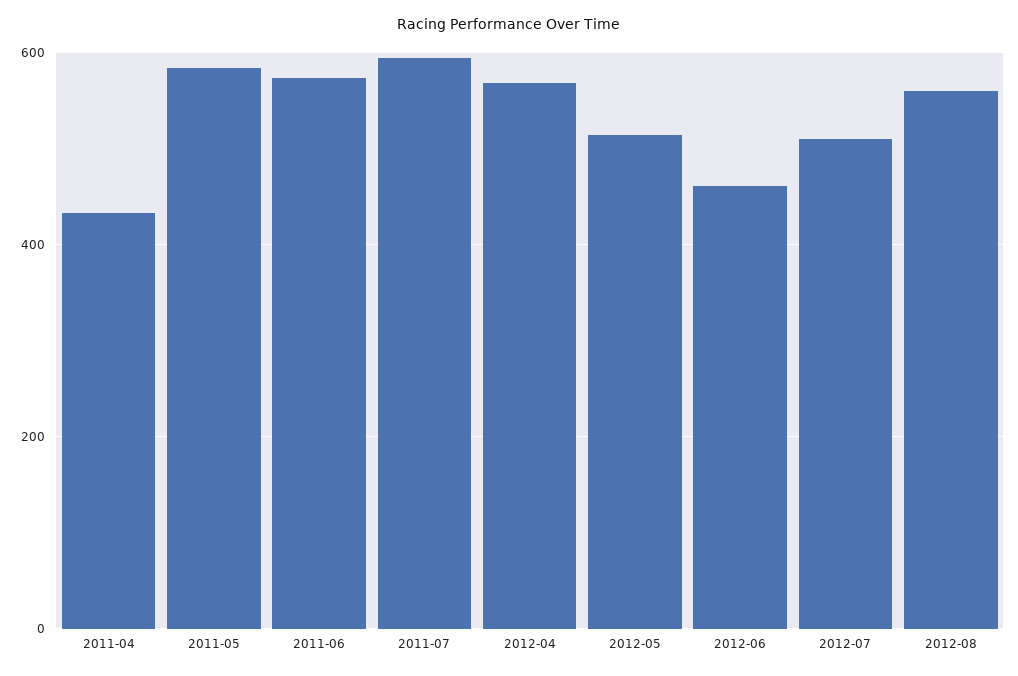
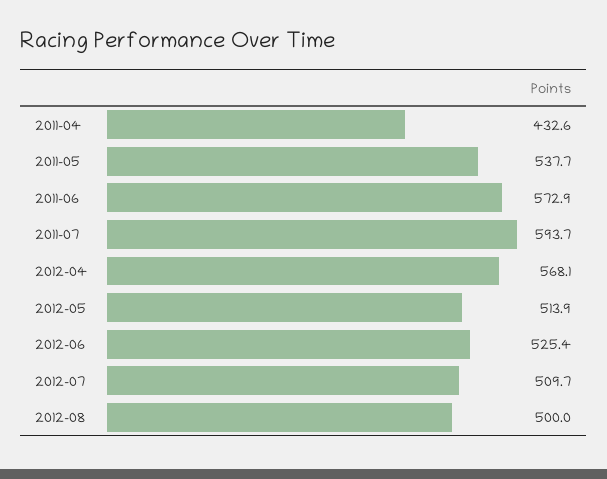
2011-05: 580 -> 537.7
2012-06: 460 -> 525.4
2012-08: 560 -> 500

